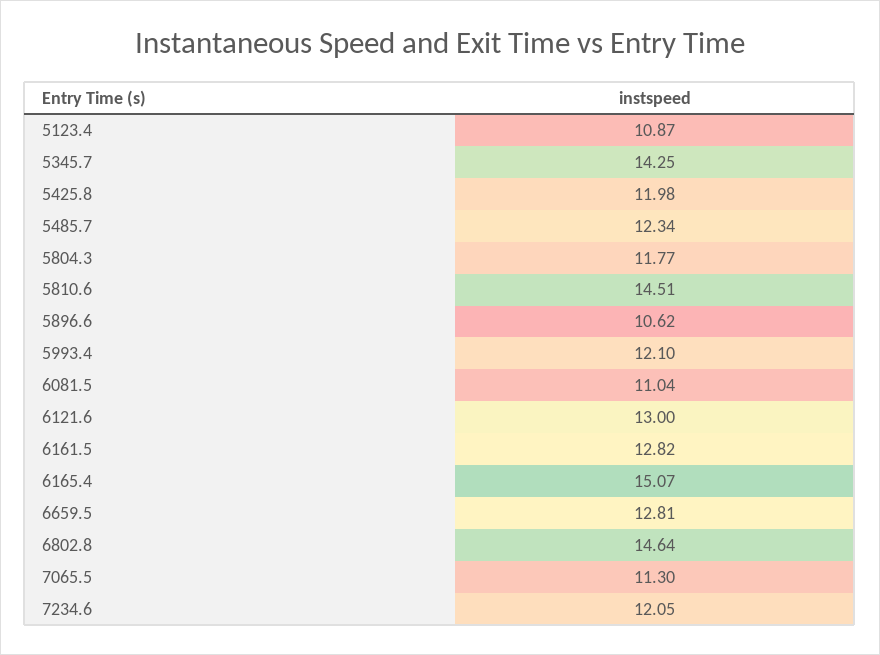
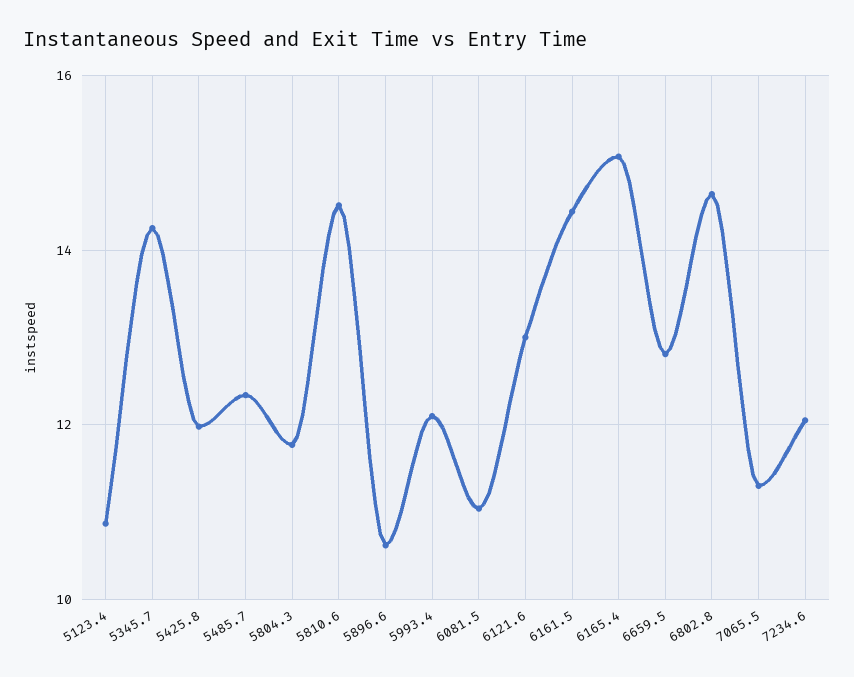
6161.5: 12.82 -> 14.4

